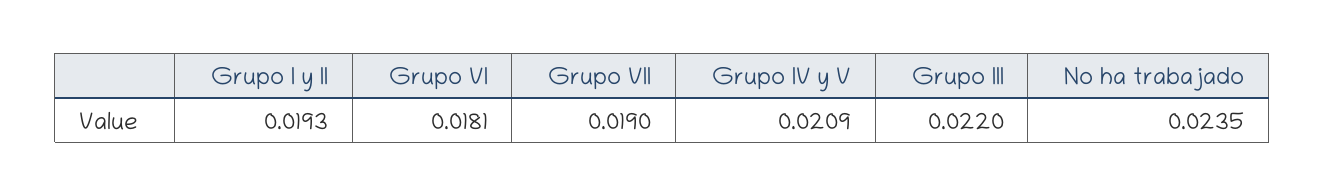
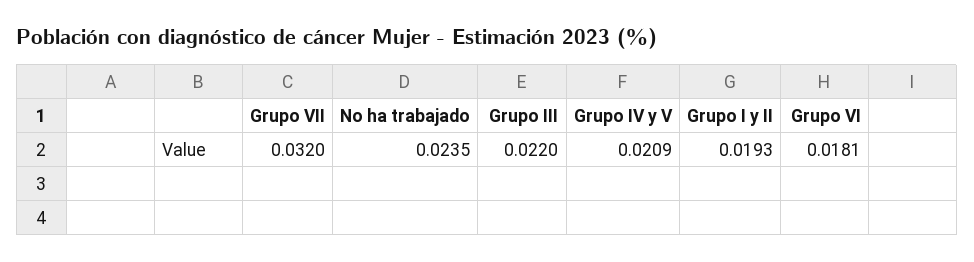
Grupo VII: 0.019 -> 0.032

